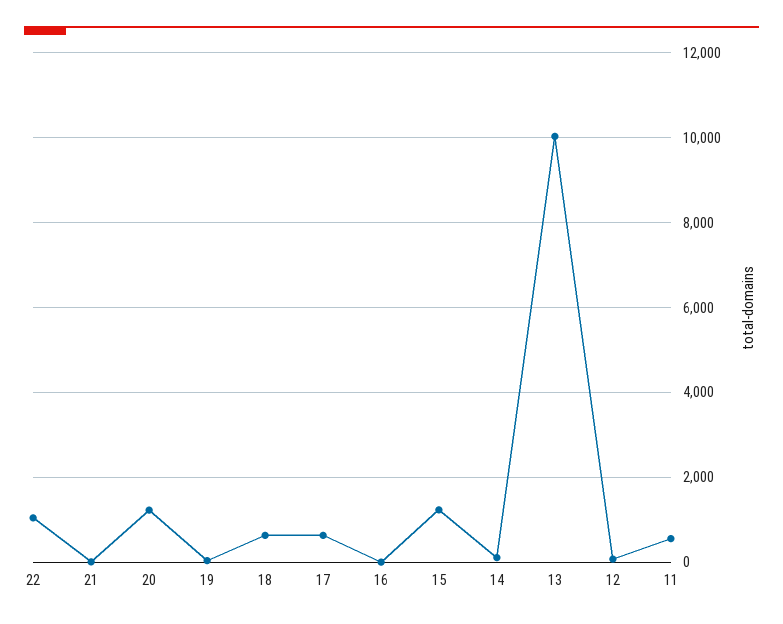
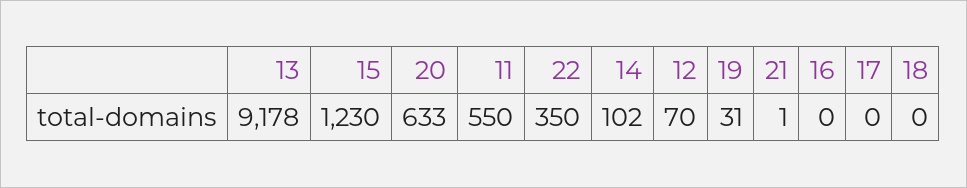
22: 1000 -> 350
20: 1200 -> 633
18: 600 -> 0
17: 600 -> 0
13: 10000 -> 9178

